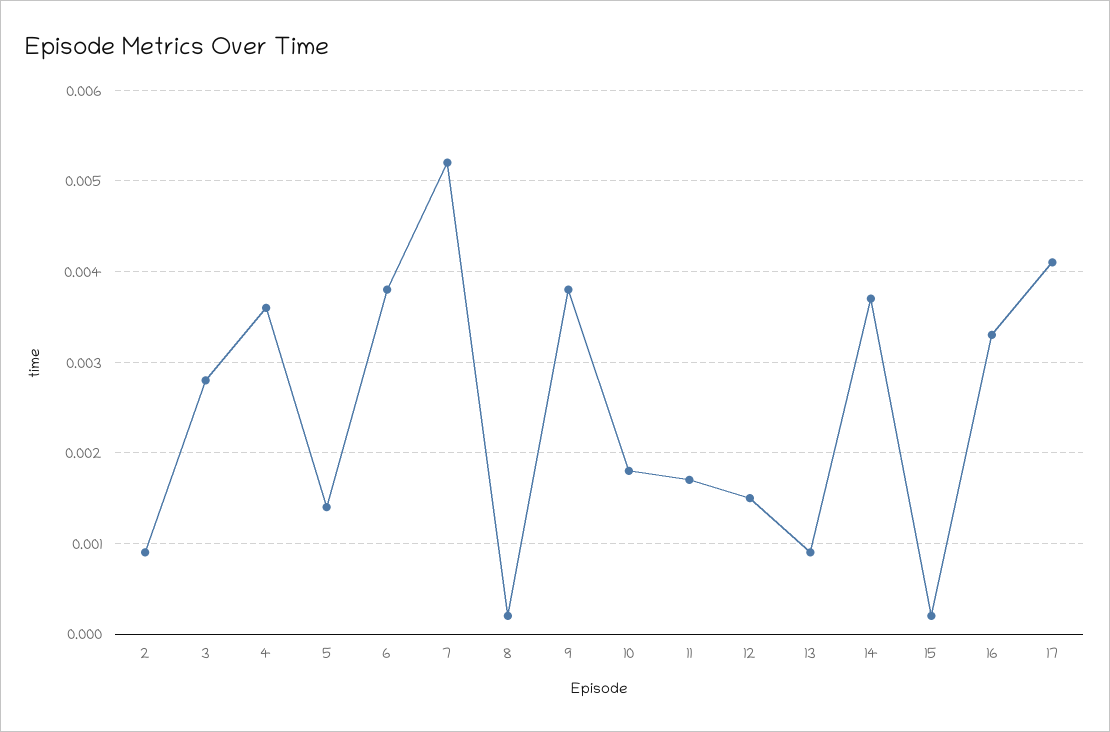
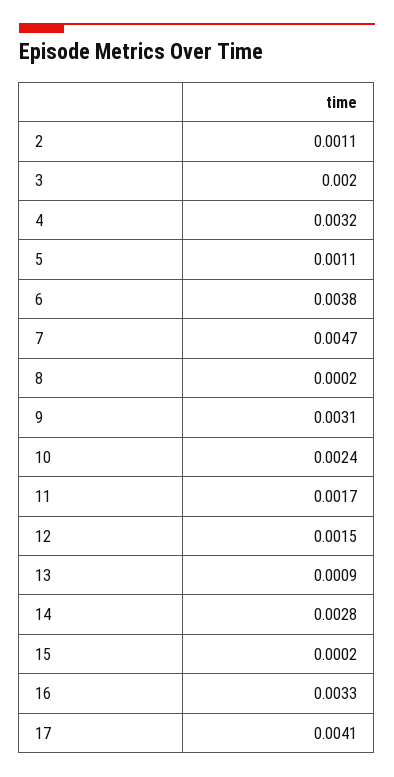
2: 0.0009 -> 0.0011
3: 0.0028 -> 0.002
4: 0.0036 -> 0.0032
5: 0.0014 -> 0.0011
7: 0.0052 -> 0.0047
9: 0.0038 -> 0.0031
10: 0.0018 -> 0.0024
14: 0.0037 -> 0.0028

